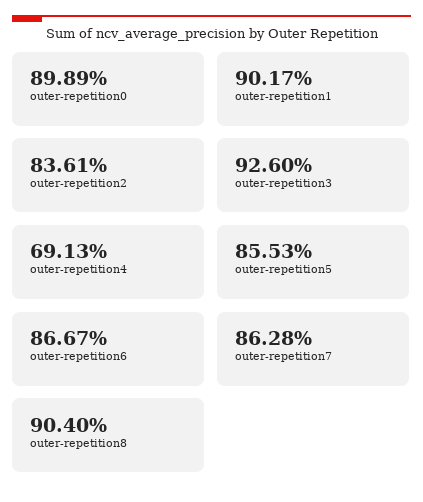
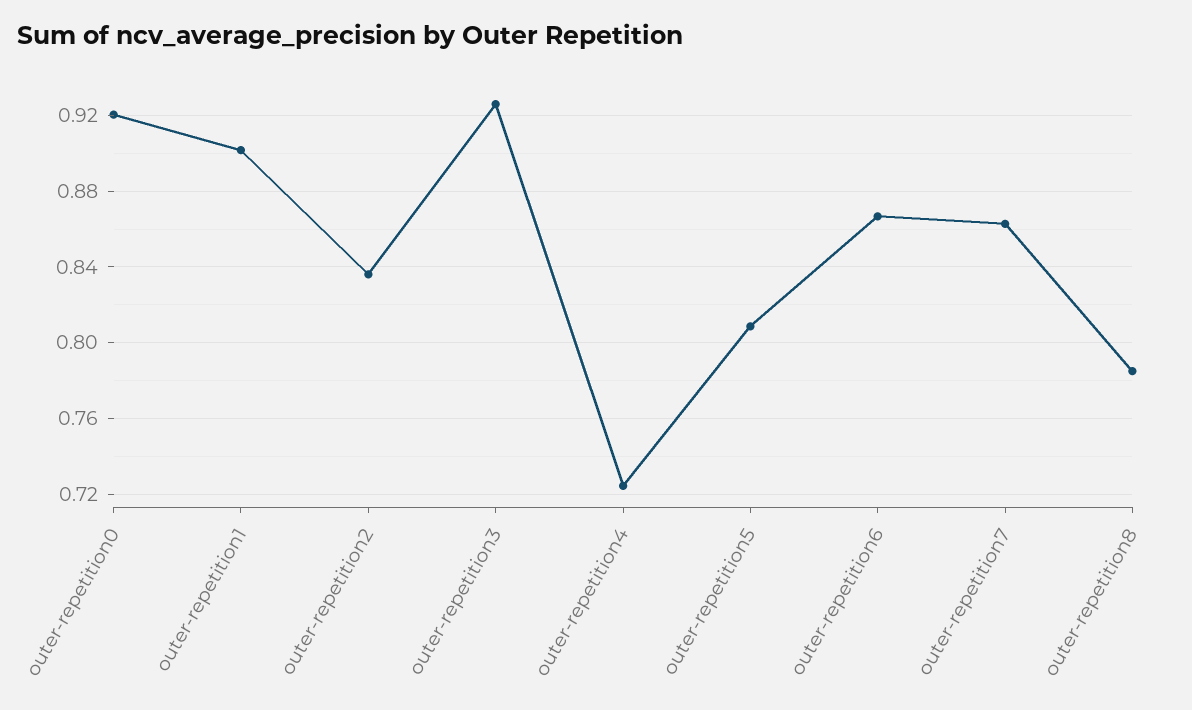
outer-repetition0: 0.8989 -> 0.92
outer-repetition4: 0.6913 -> 0.725
outer-repetition5: 0.8553 -> 0.81
outer-repetition8: 0.904 -> 0.785

